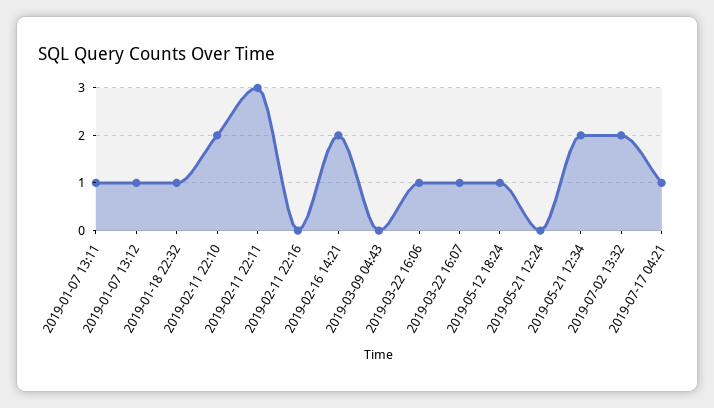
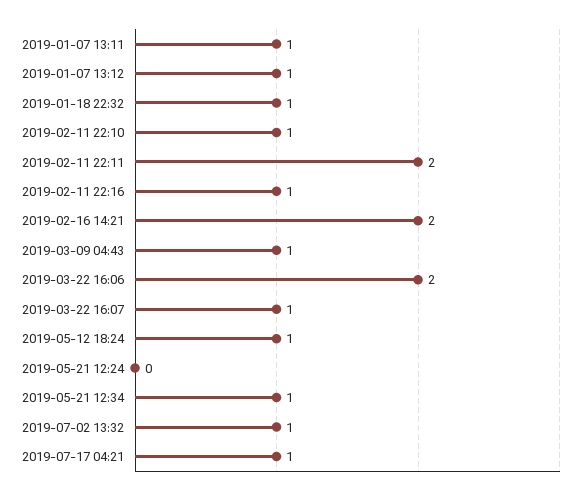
2019-02-11 22:10: 2 -> 1
2019-02-11 22:11: 3 -> 2
2019-02-11 22:16: 0 -> 1
2019-03-09 04:43: 0 -> 1
2019-03-22 16:06: 1 -> 2
2019-05-21 12:34: 2 -> 1
2019-07-02 13:32: 2 -> 1

